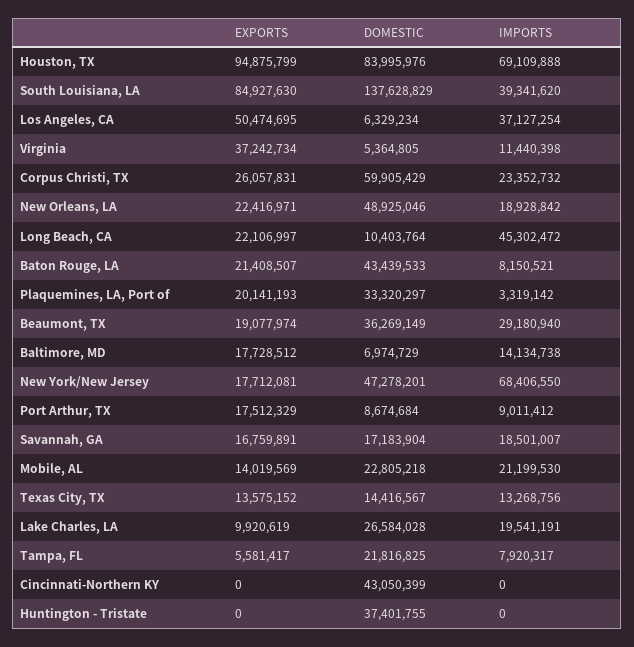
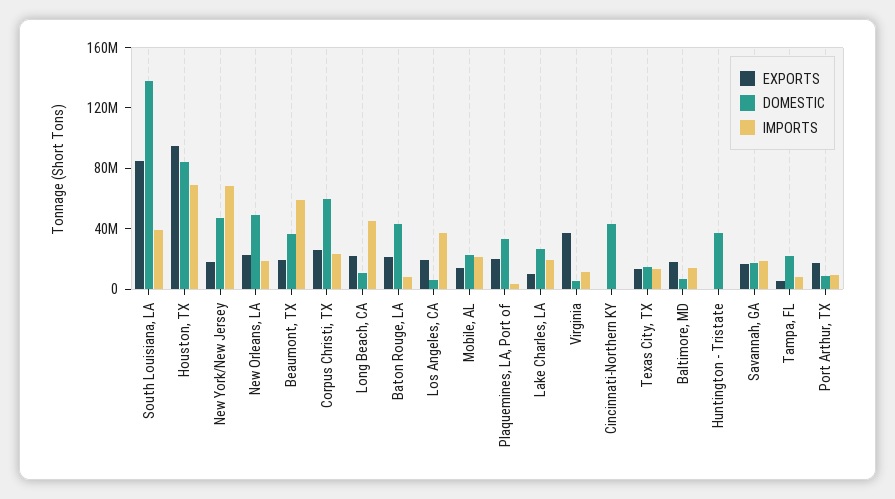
EXPORTS, Los Angeles, CA: 50474695 -> 20000000
IMPORTS, Beaumont, TX: 29180940 -> 60000000

